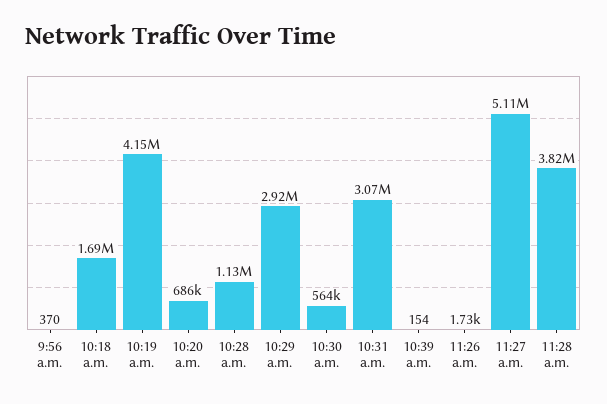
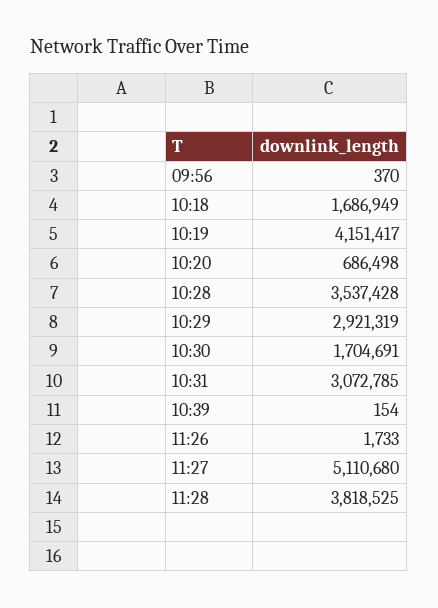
10:28 a.m.: 1130000 -> 3537428
10:30 a.m.: 564000 -> 1704691

